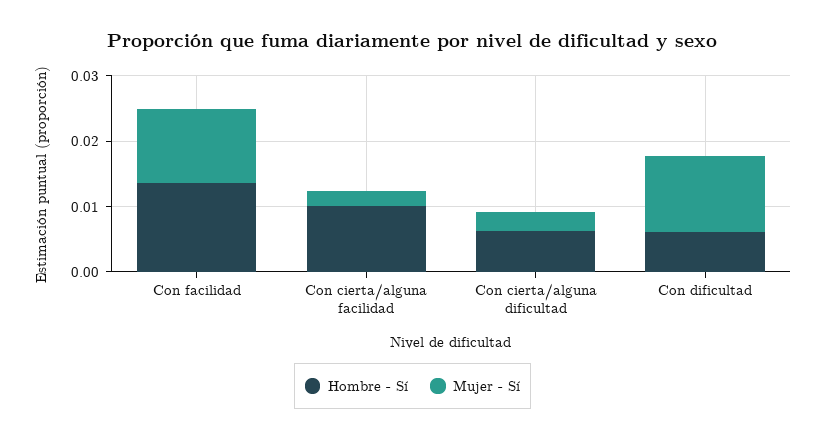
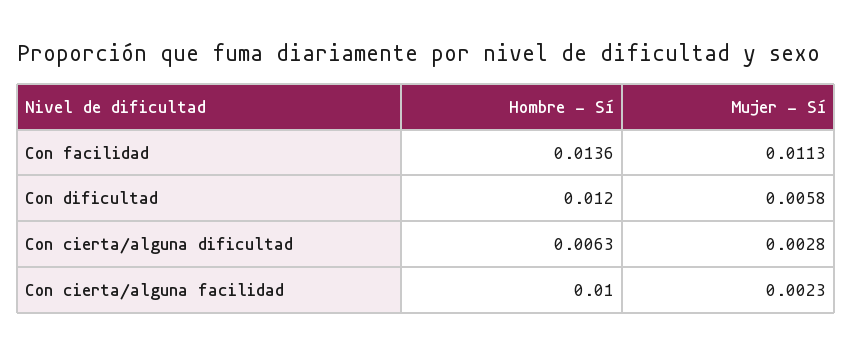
Hombre - Sí, Con dificultad: 0.006 -> 0.012
Mujer - Sí, Con dificultad: 0.012 -> 0.0058

